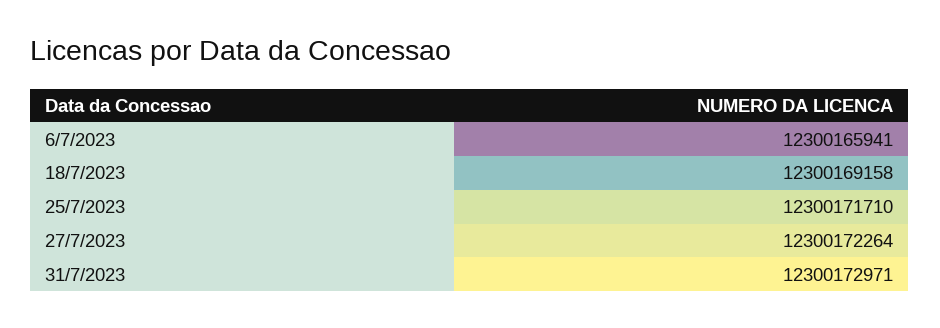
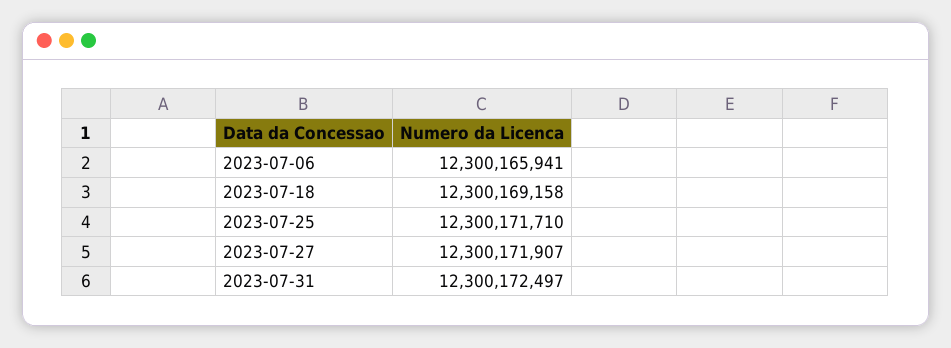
27/7/2023: 12300172264 -> 12300171907
31/7/2023: 12300172971 -> 12300172497

